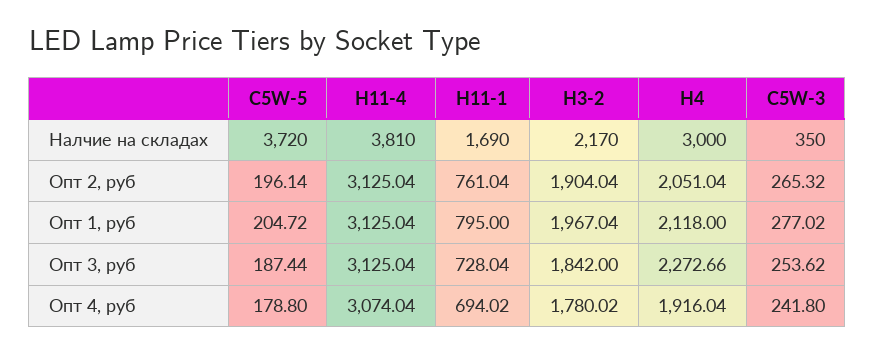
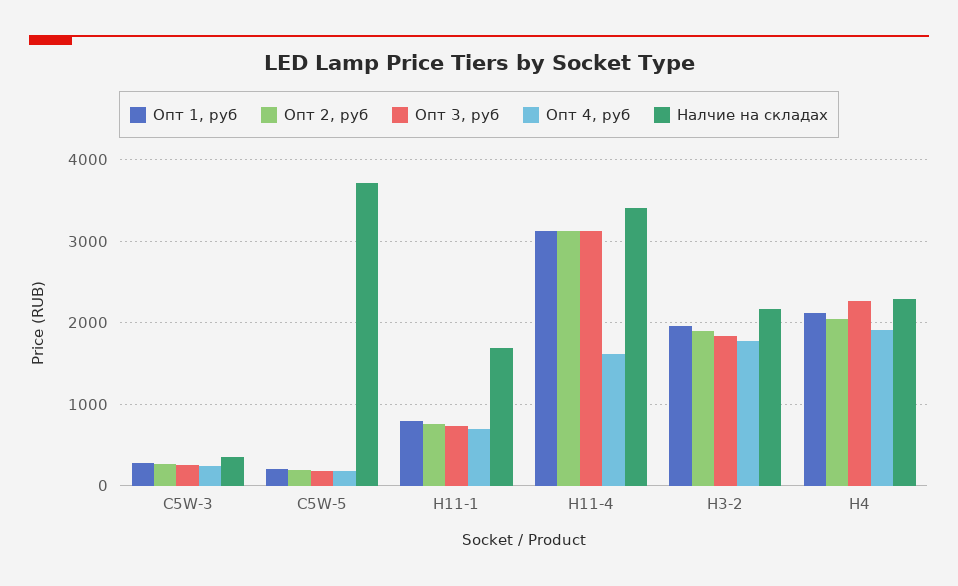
Налчие на складах, H11-4: 3810 -> 3400
Налчие на складах, H4: 3000 -> 2300
Опт 4, руб, H11-4: 3074.04 -> 1600

